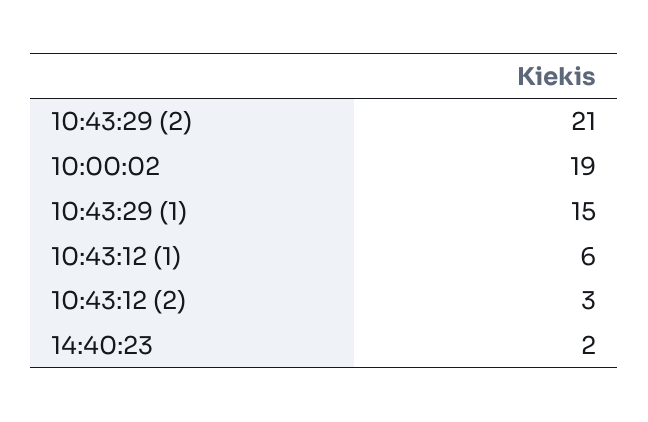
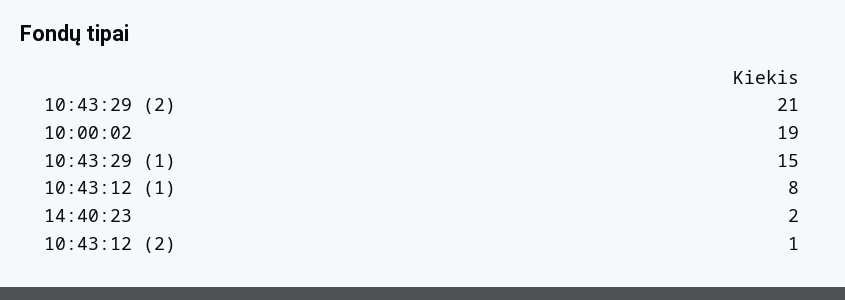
10:43:12 (1): 6 -> 8
10:43:12 (2): 3 -> 1

